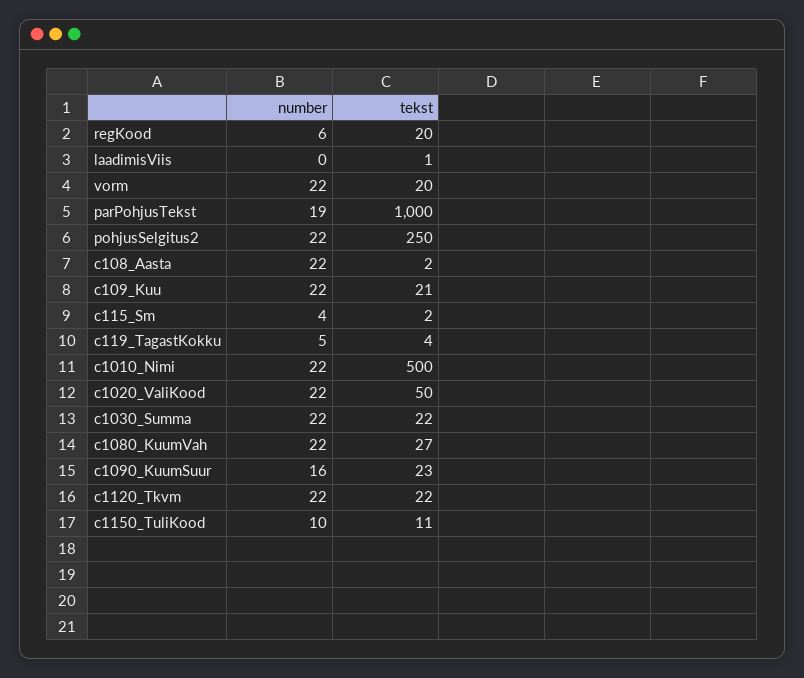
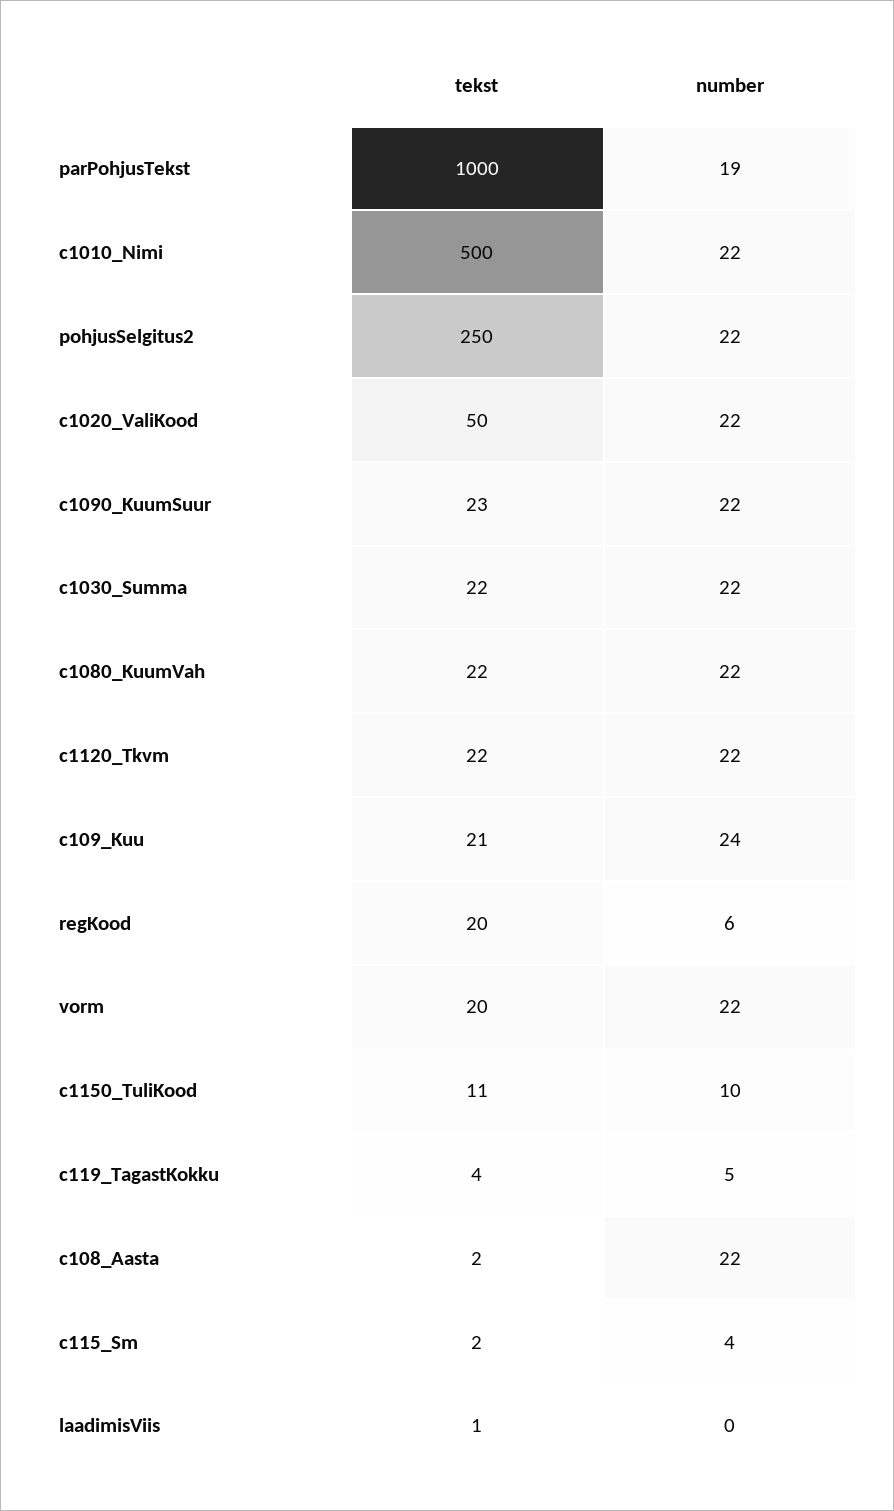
number, c109_Kuu: 22 -> 24
tekst, c1080_KuumVah: 27 -> 22
number, c1090_KuumSuur: 16 -> 22

